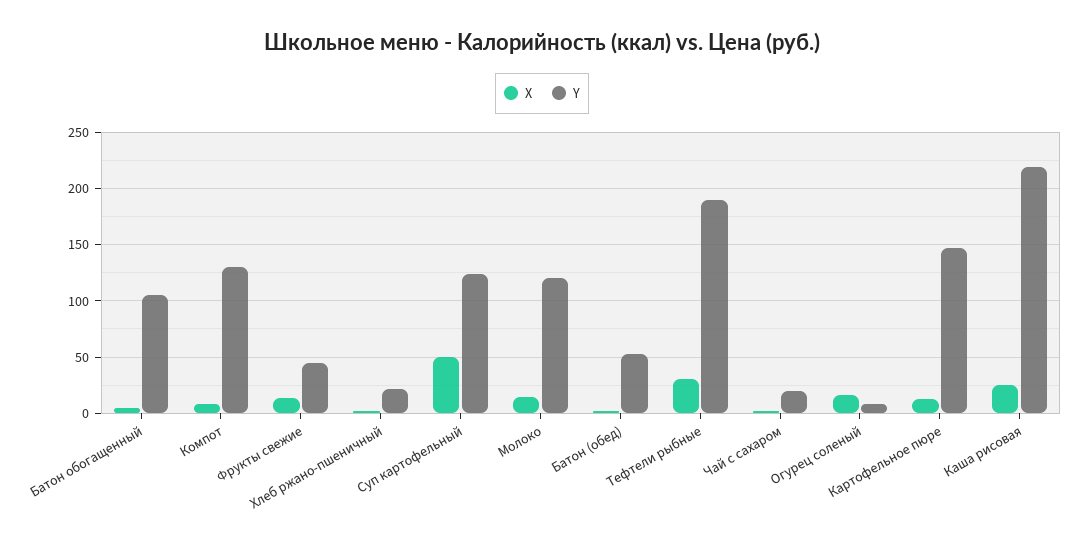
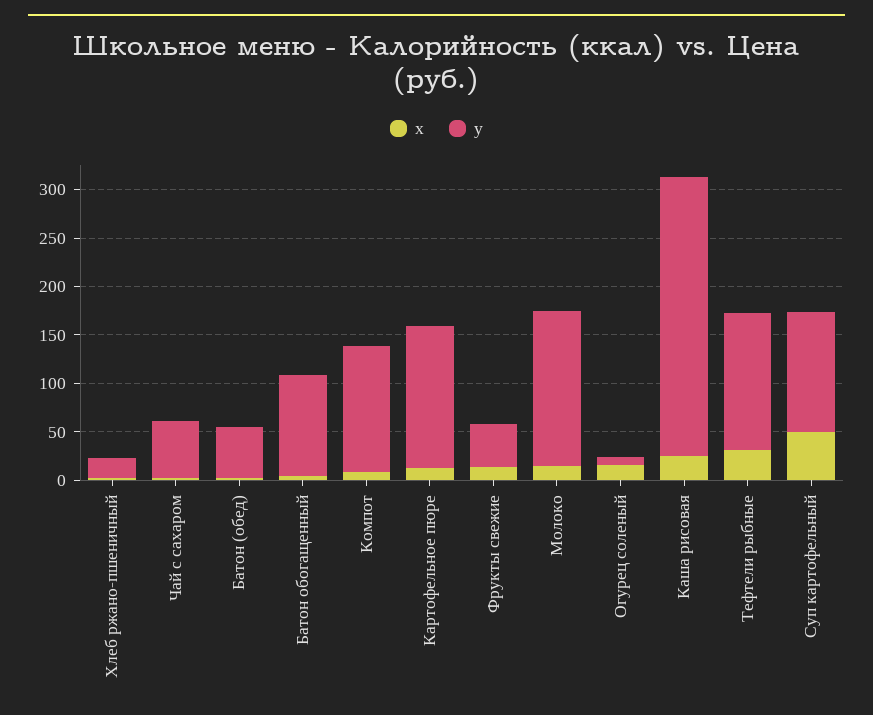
Y, Молоко: 120 -> 160
Y, Тефтели рыбные: 190 -> 140
Y, Чай с сахаром: 20 -> 60
Y, Каша рисовая: 220 -> 290

